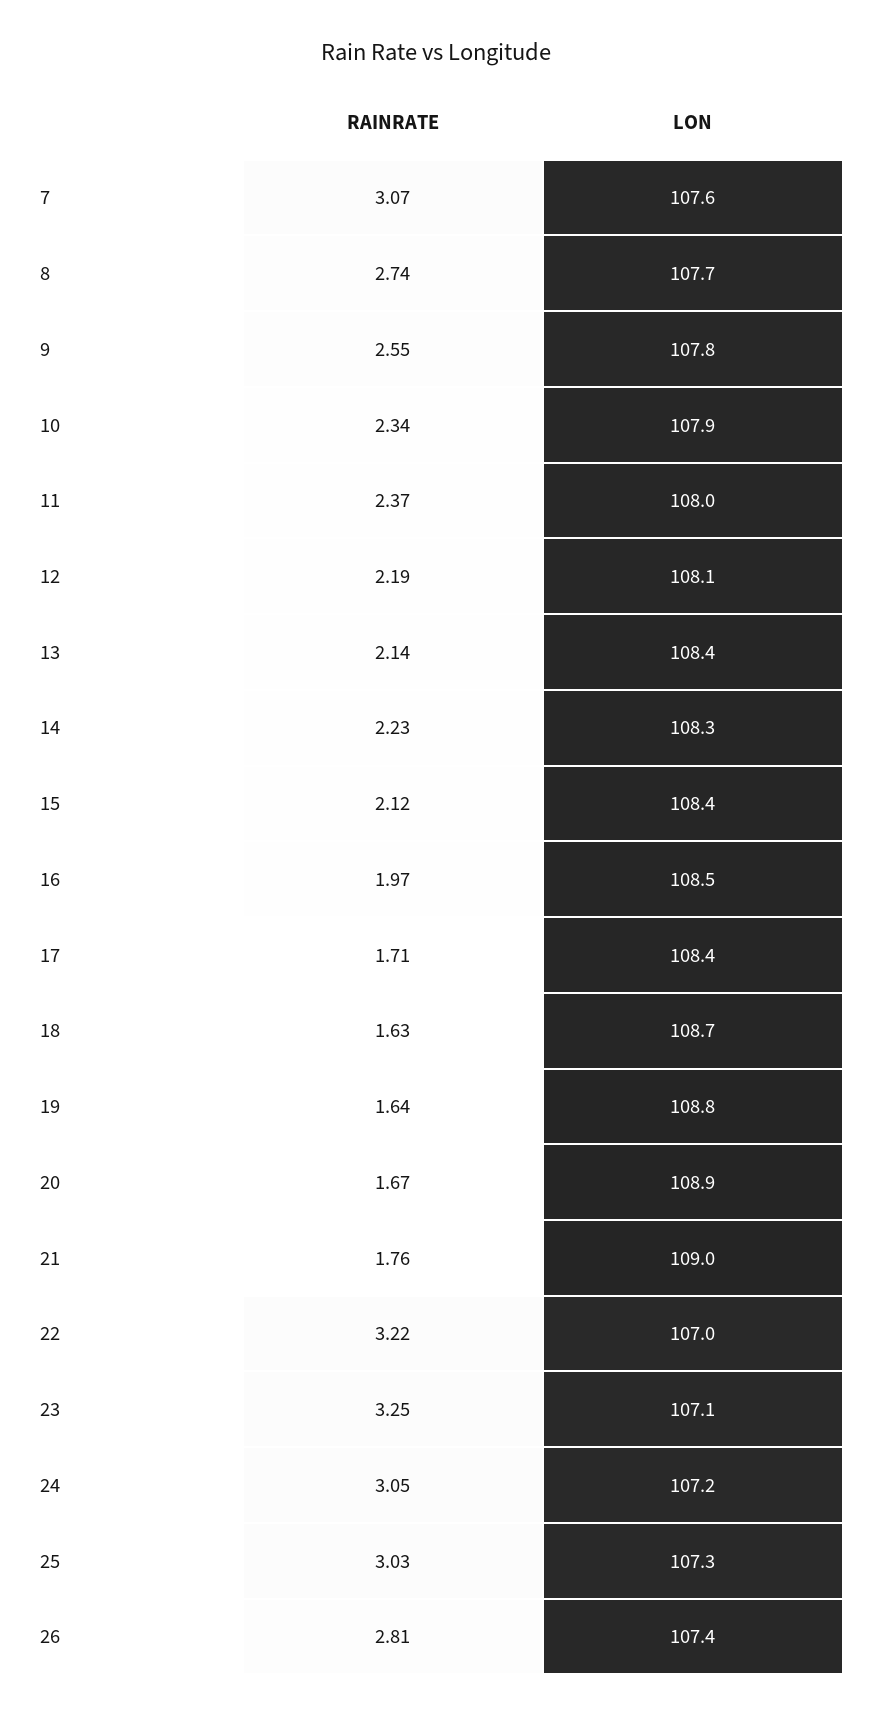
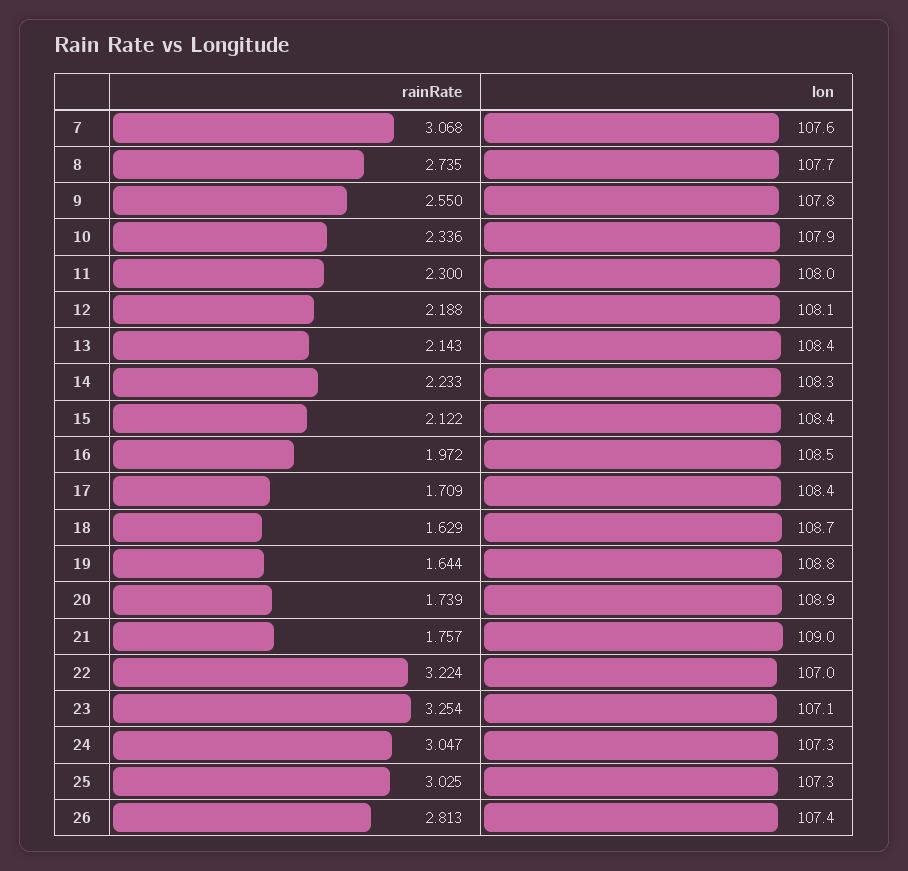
RAINRATE, 11: 2.37 -> 2.3
RAINRATE, 20: 1.67 -> 1.739
LON, 24: 107.2 -> 107.3

